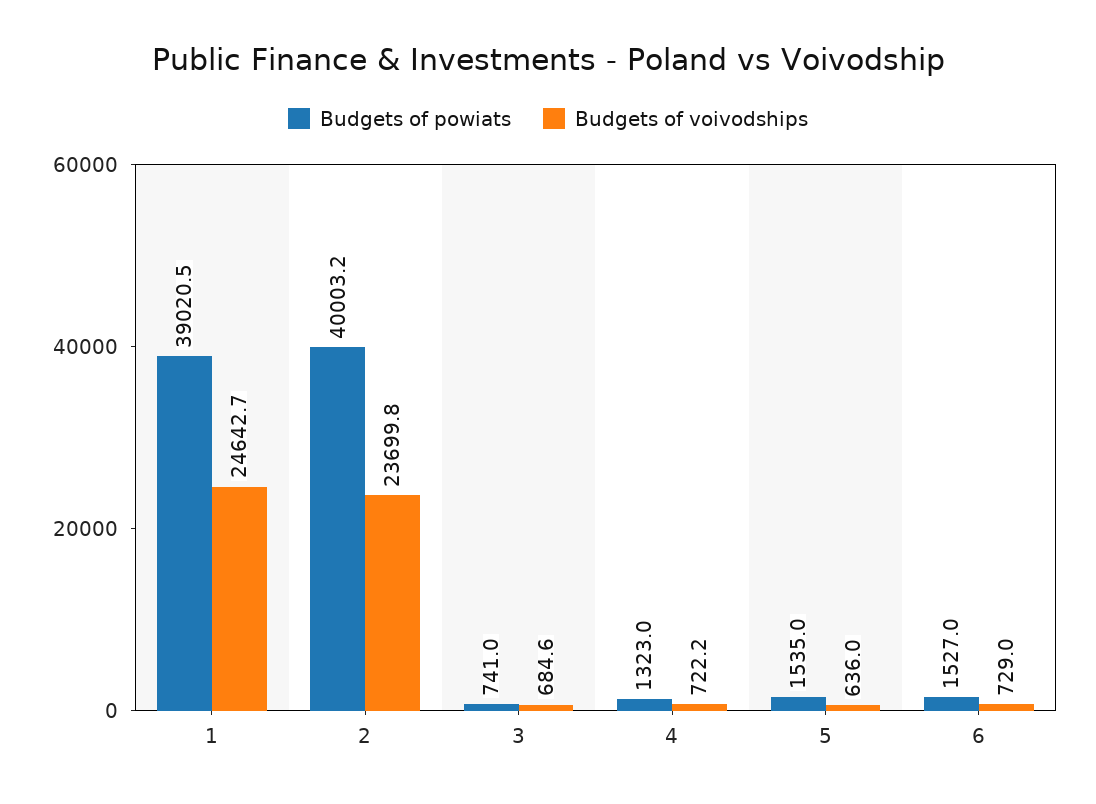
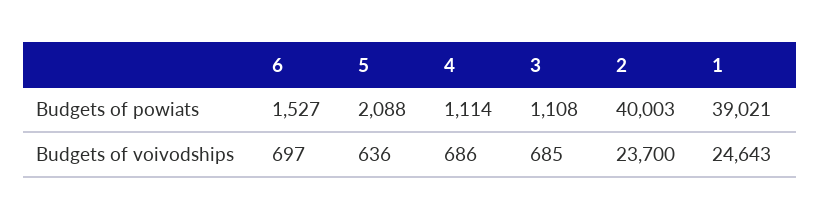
Budgets of powiats, 3: 741 -> 1108
Budgets of powiats, 4: 1323 -> 1114
Budgets of voivodships, 4: 722.2 -> 686
Budgets of powiats, 5: 1535 -> 2088
Budgets of voivodships, 6: 729 -> 697

